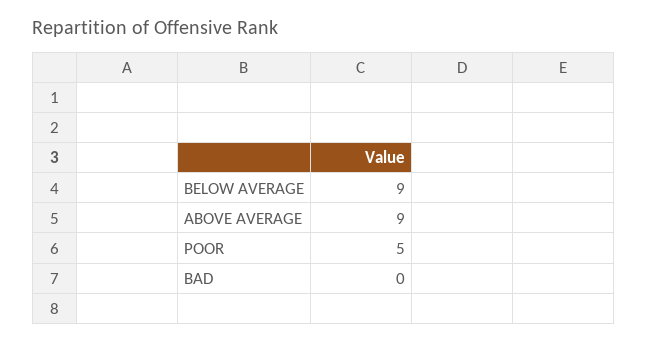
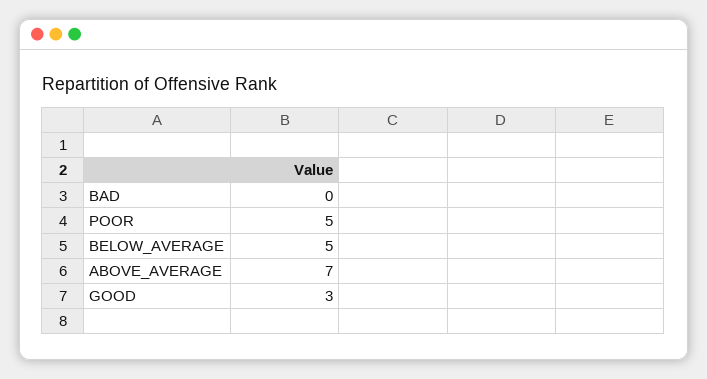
BELOW AVERAGE: 9 -> 5
ABOVE AVERAGE: 9 -> 7
GOOD: none -> 3

